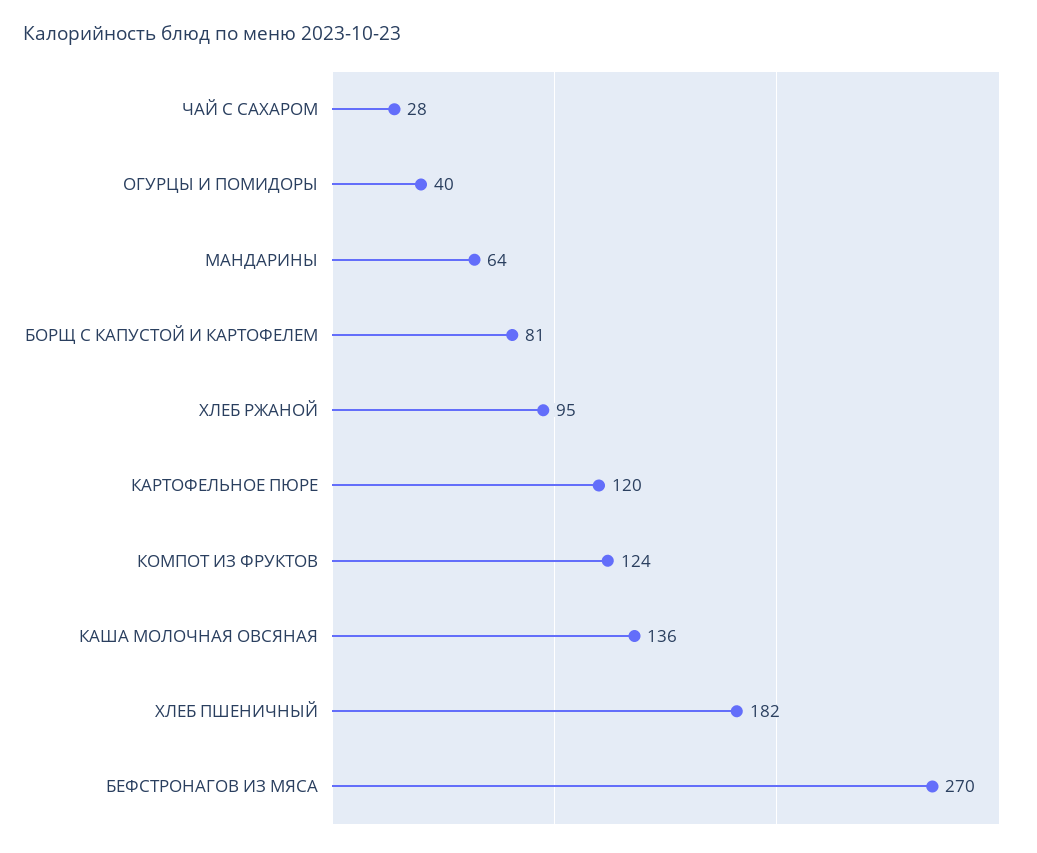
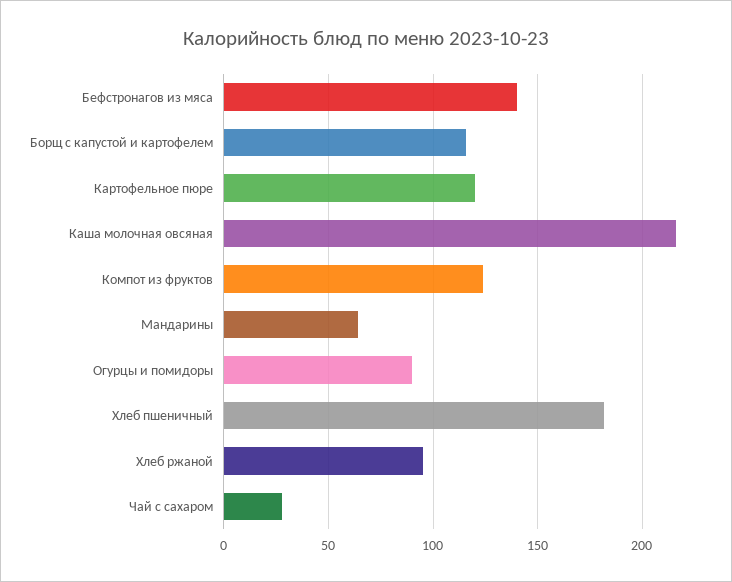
ОГУРЦЫ И ПОМИДОРЫ: 40 -> 90
БОРЩ С КАПУСТОЙ И КАРТОФЕЛЕМ: 81 -> 115
КАША МОЛОЧНАЯ ОВСЯНАЯ: 136 -> 215
БЕФСТРОНАГОВ ИЗ МЯСА: 270 -> 140

